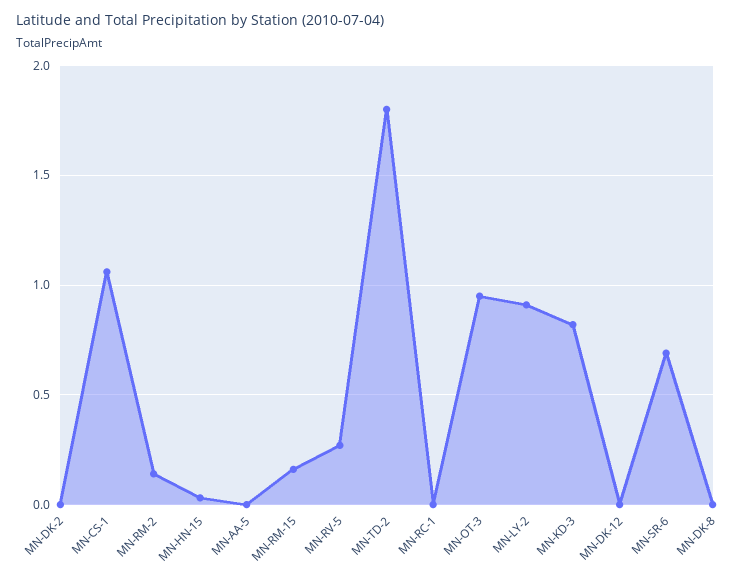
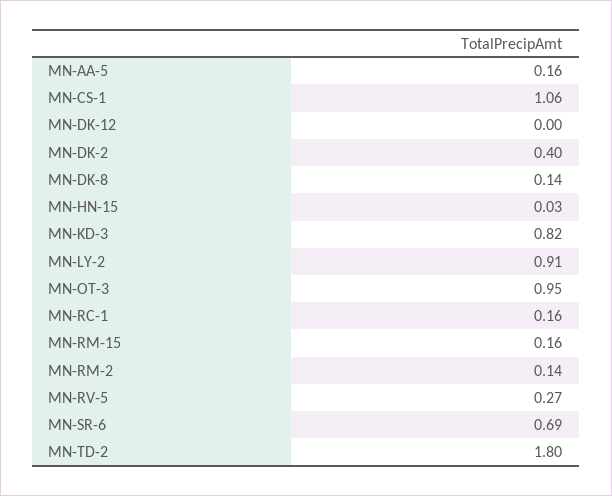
MN-DK-2: 0 -> 0.4
MN-AA-5: 0 -> 0.16
MN-RC-1: 0 -> 0.16
MN-DK-8: 0 -> 0.14

